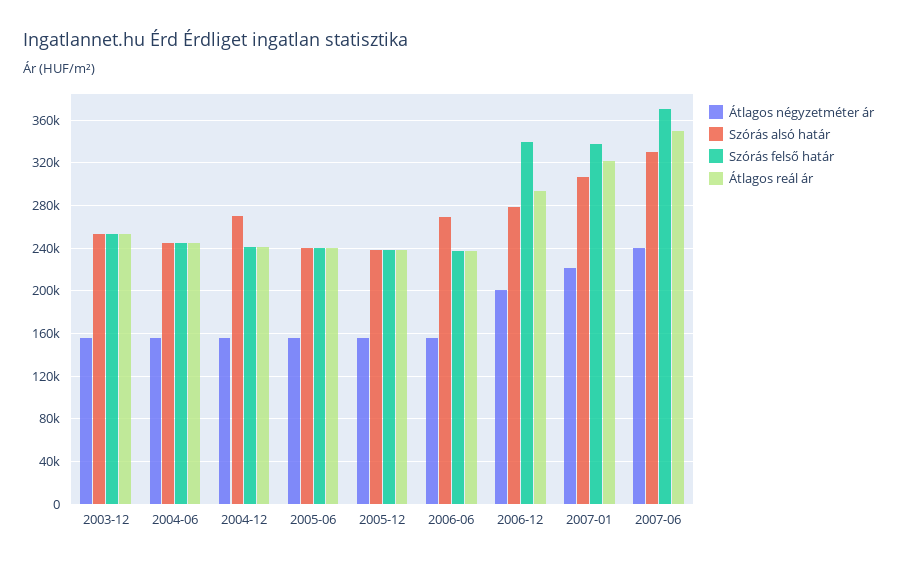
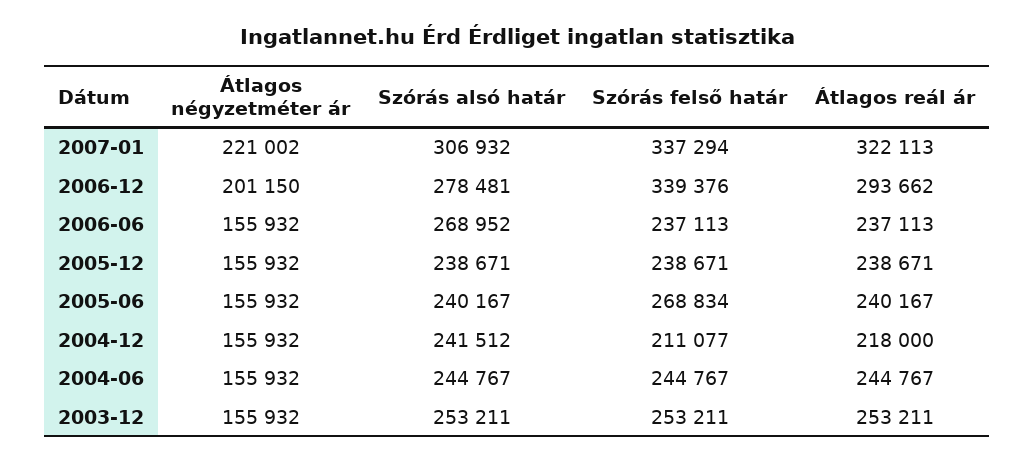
Szórás alsó határ, 2004-12: 270000 -> 241512
Szórás felső határ, 2004-12: 240000 -> 211077
Átlagos reál ár, 2004-12: 240000 -> 218000
Szórás felső határ, 2005-06: 240000 -> 268834
Átlagos négyzetméter ár, 2007-06: 240000 -> none
Szórás alsó határ, 2007-06: 330000 -> none
Szórás felső határ, 2007-06: 370000 -> none
Átlagos reál ár, 2007-06: 350000 -> none

